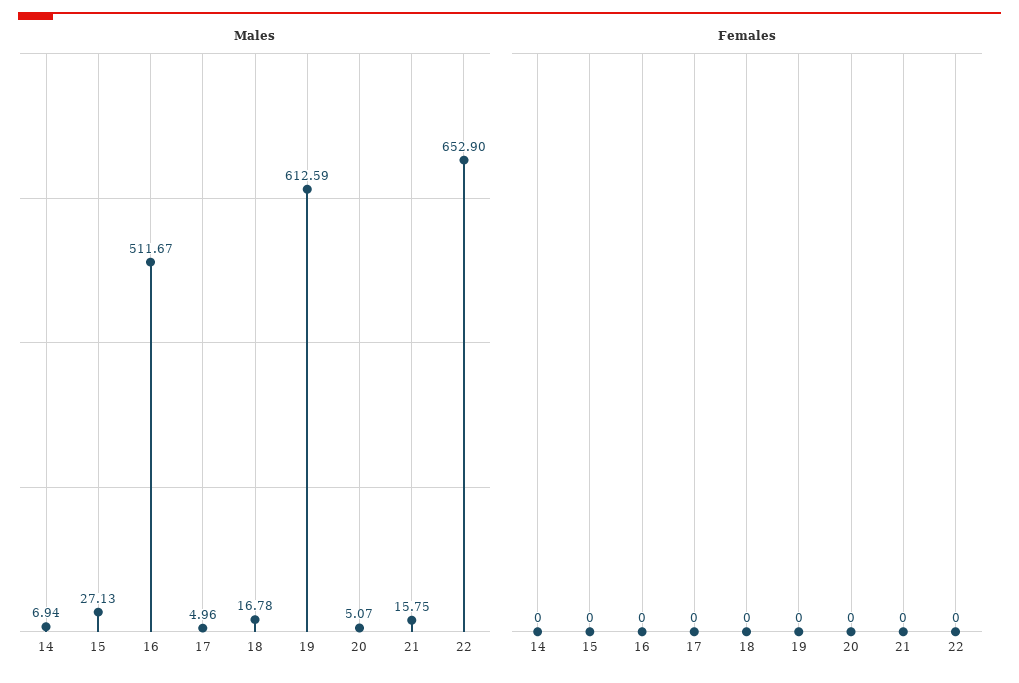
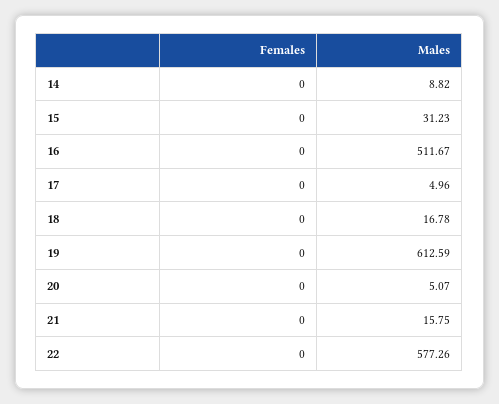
Males, 14: 6.94 -> 8.82
Males, 15: 27.13 -> 31.23
Males, 22: 652.9 -> 577.26

